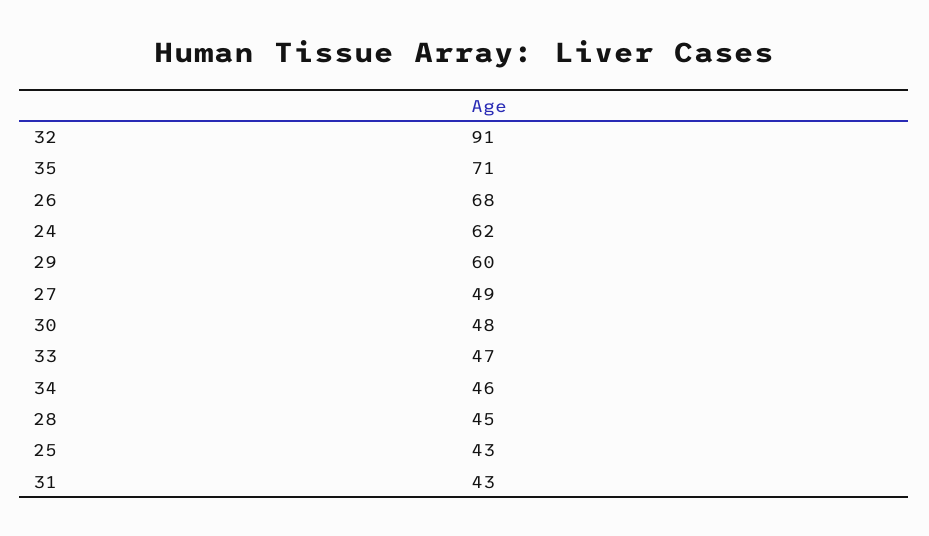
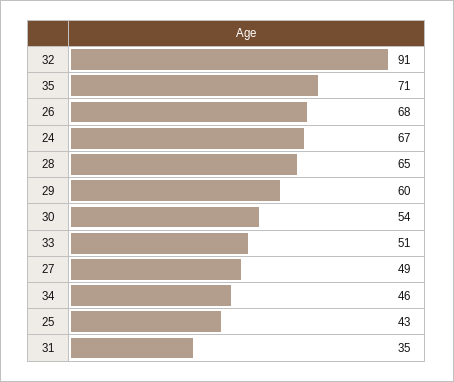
24: 62 -> 67
30: 48 -> 54
33: 47 -> 51
28: 45 -> 65
31: 43 -> 35

